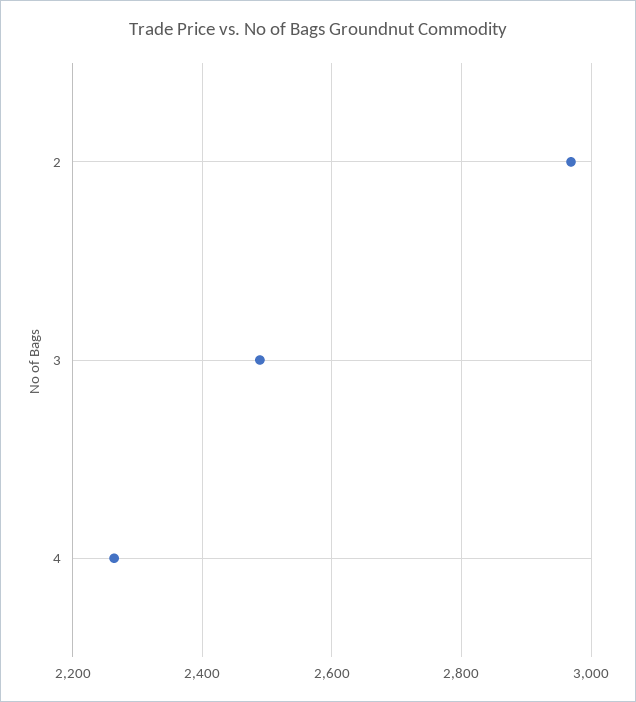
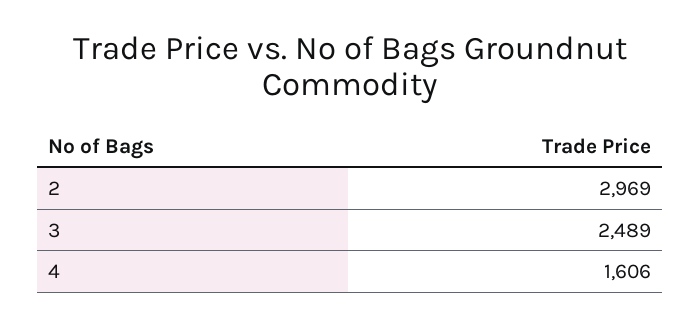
4: 2260 -> 1606

